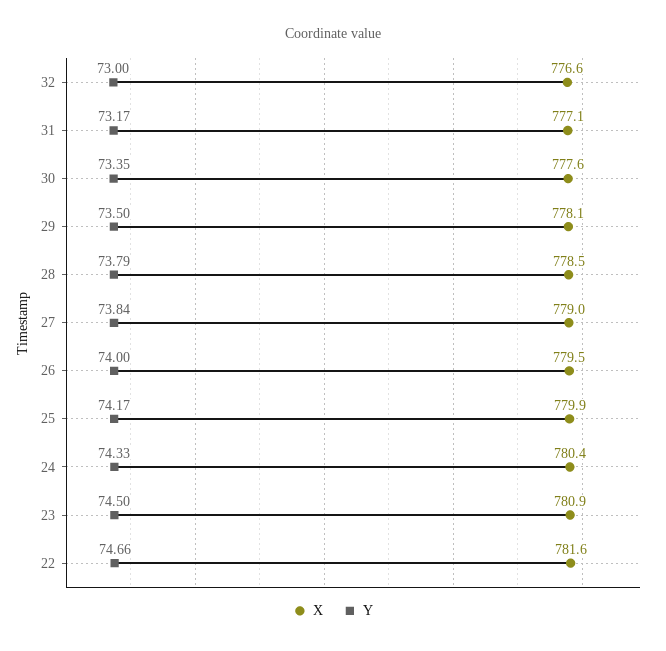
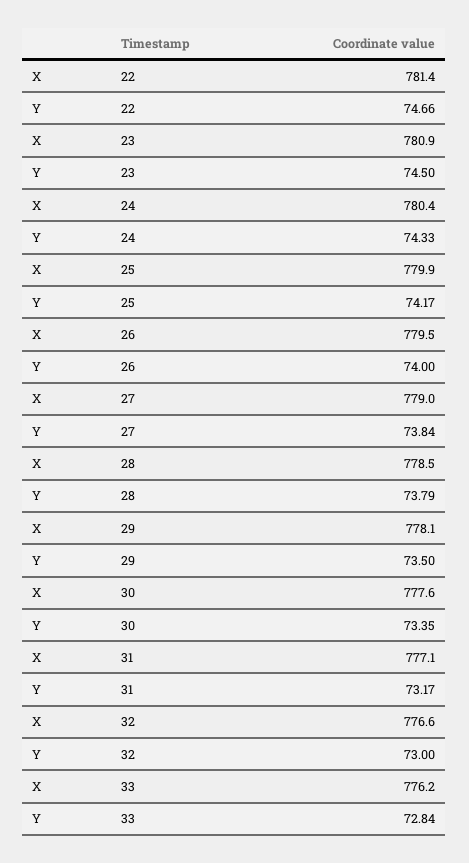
X, 22: 781.6 -> 781.4
X, 33: none -> 776.2
Y, 33: none -> 72.84

